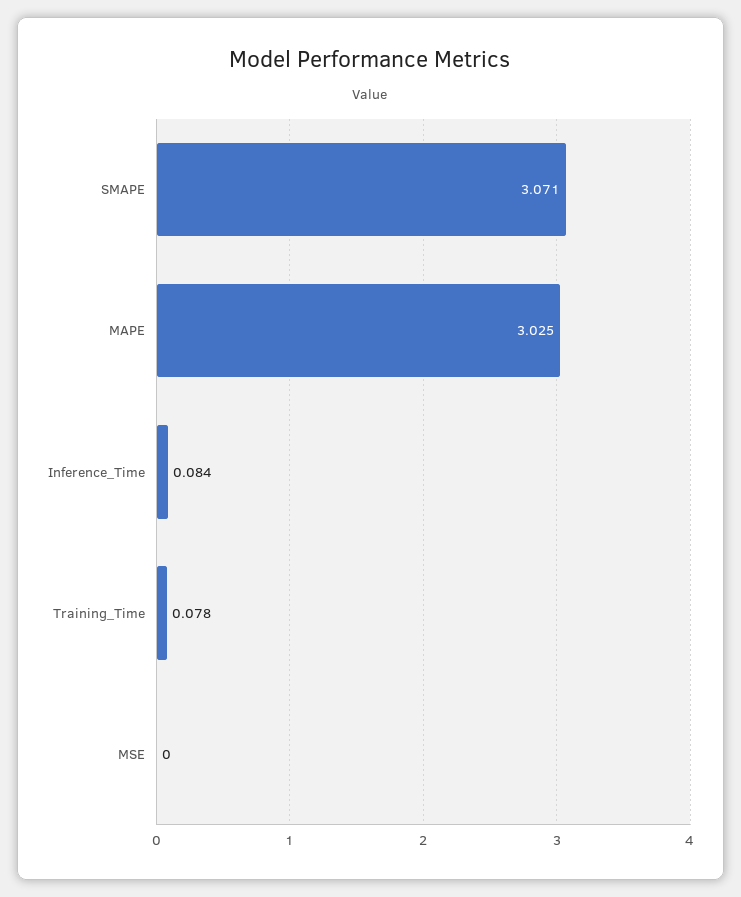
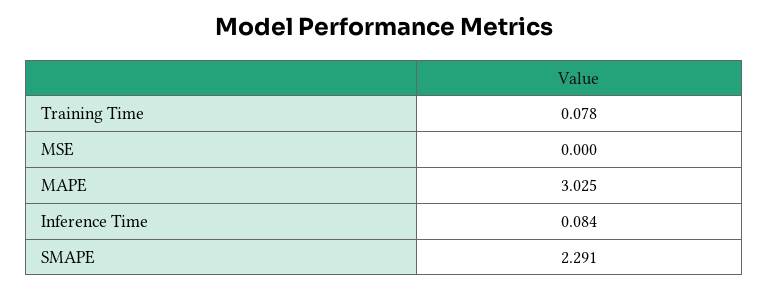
SMAPE: 3.071 -> 2.291

